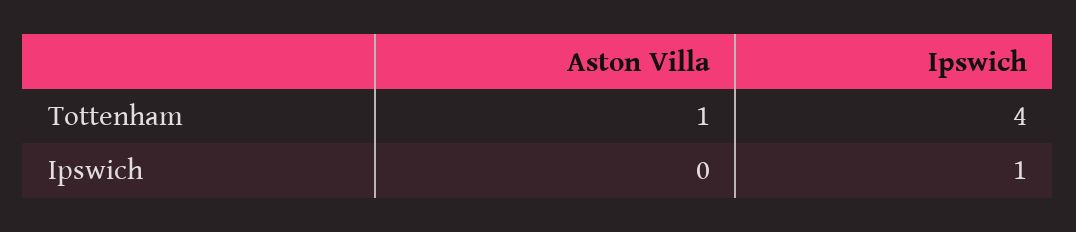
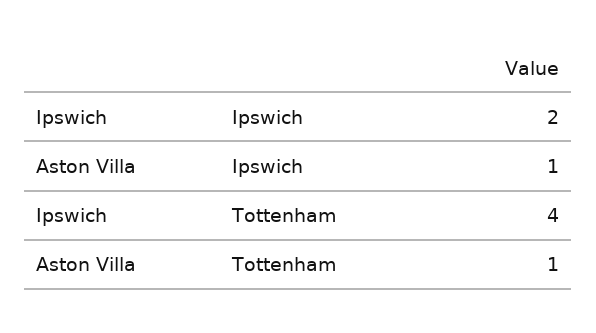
Aston Villa, Ipswich: 0 -> 1
Ipswich, Ipswich: 1 -> 2

